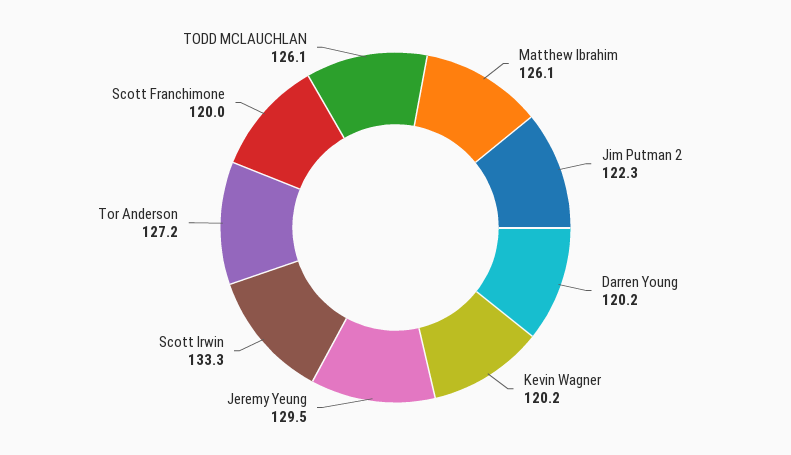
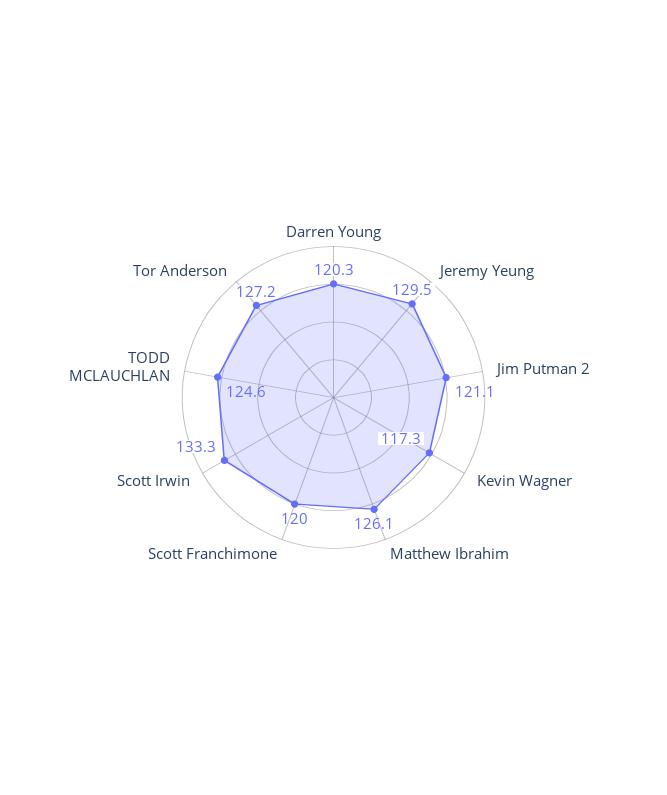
Jim Putman 2: 122.3 -> 121.1
Darren Young: 120.2 -> 120.3
Kevin Wagner: 120.2 -> 117.3
TODD MCLAUCHLAN: 126.1 -> 124.6

